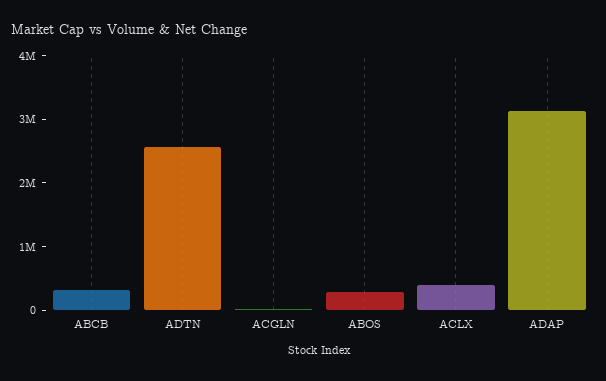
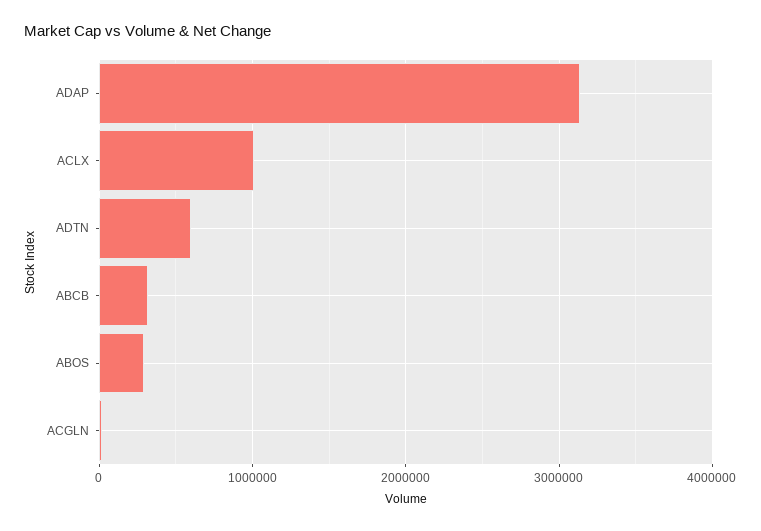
ADTN: 2600000 -> 600000
ACLX: 400000 -> 1000000

